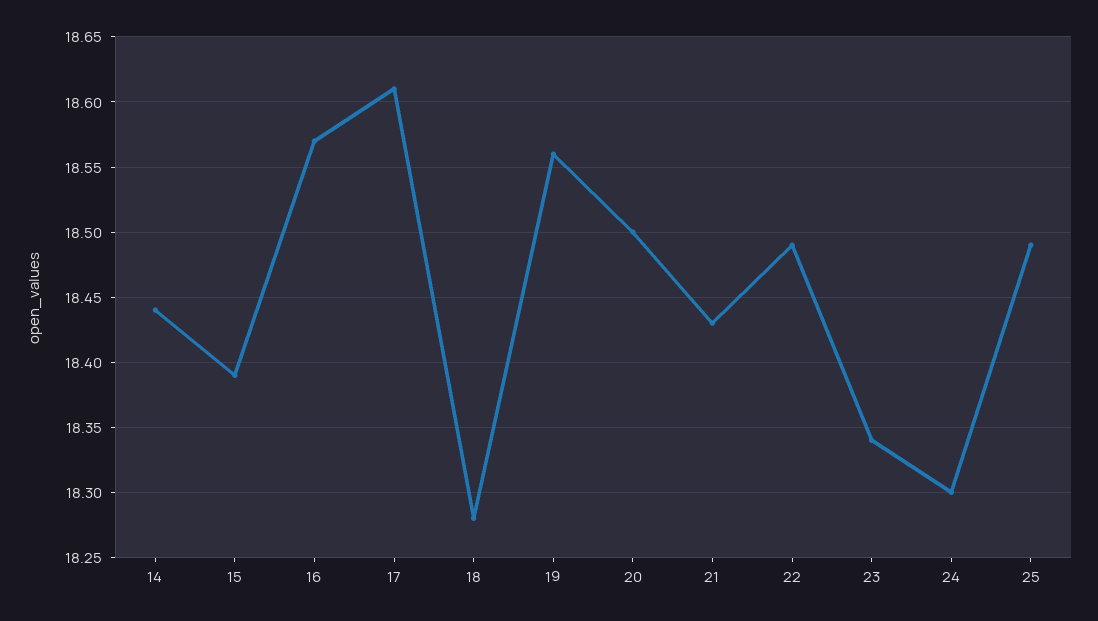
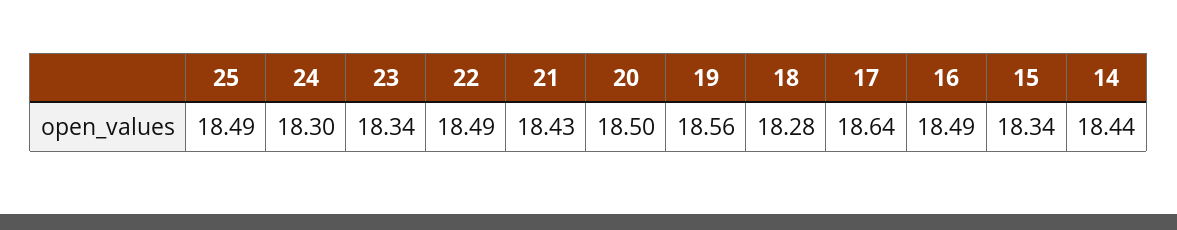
15: 18.39 -> 18.34
16: 18.57 -> 18.49
17: 18.61 -> 18.64

